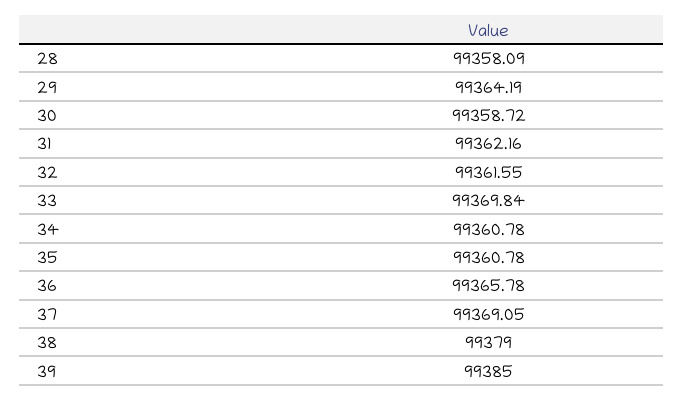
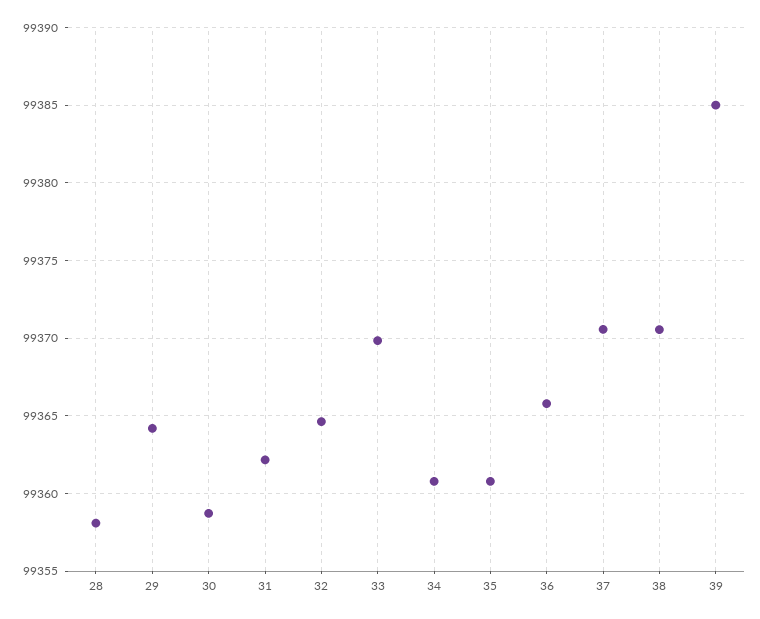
32: 99361.55 -> 99364.5
37: 99369.05 -> 99370.5
38: 99379 -> 99370.5

